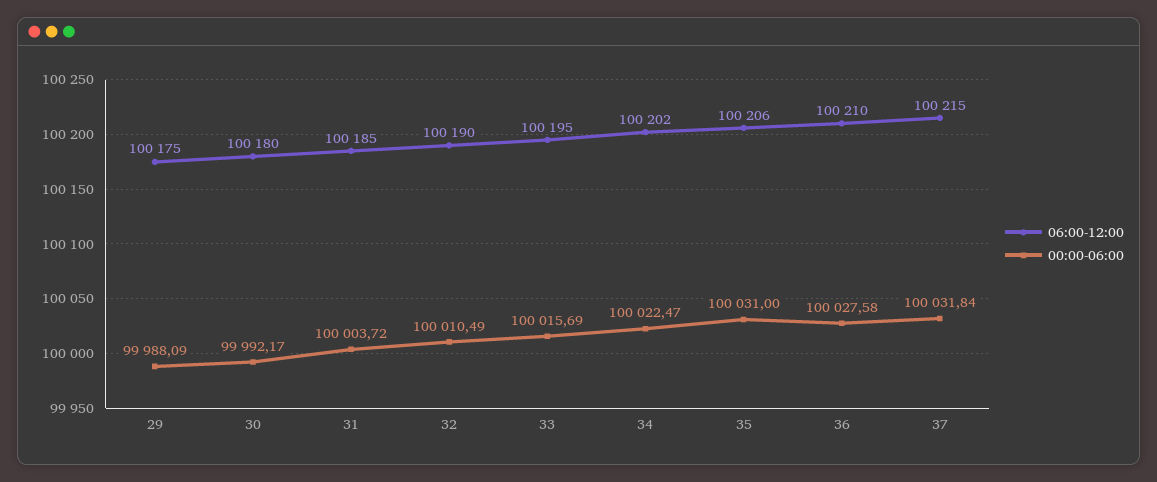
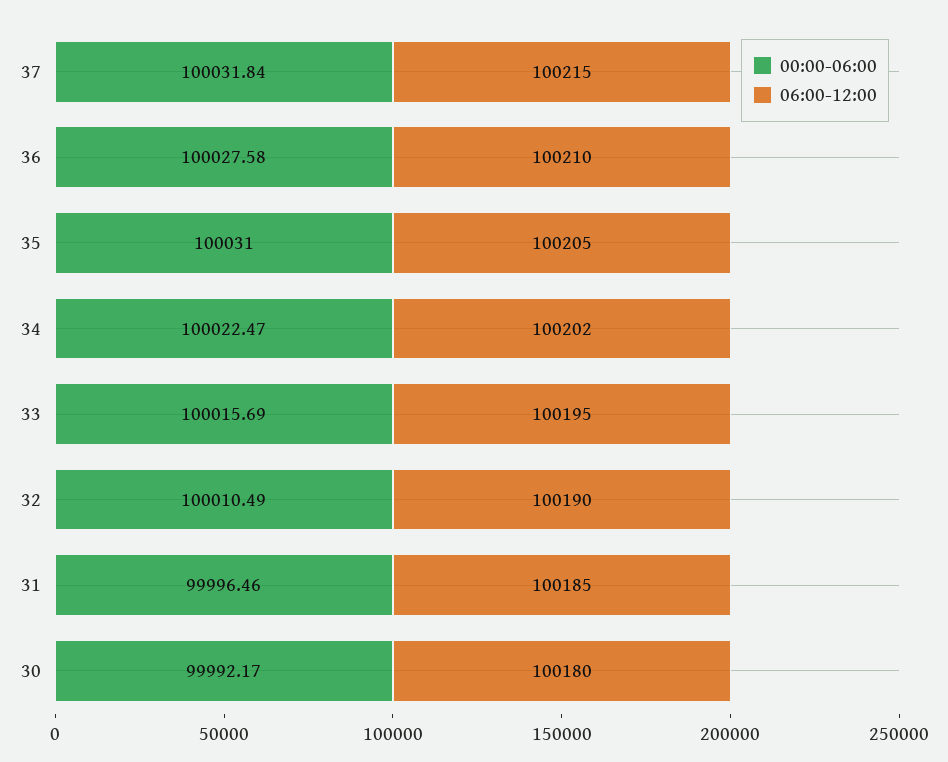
06:00-12:00, 29: 100175 -> none
00:00-06:00, 29: 99988.09 -> none
00:00-06:00, 31: 100003.72 -> 99996.46
06:00-12:00, 35: 100206 -> 100205

